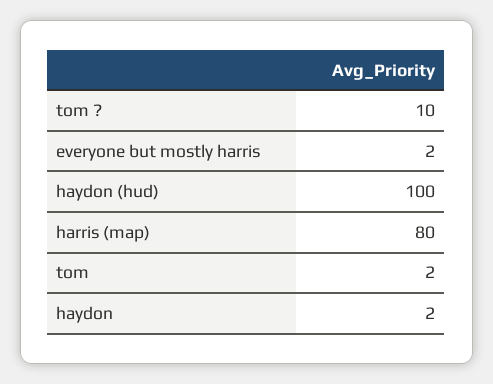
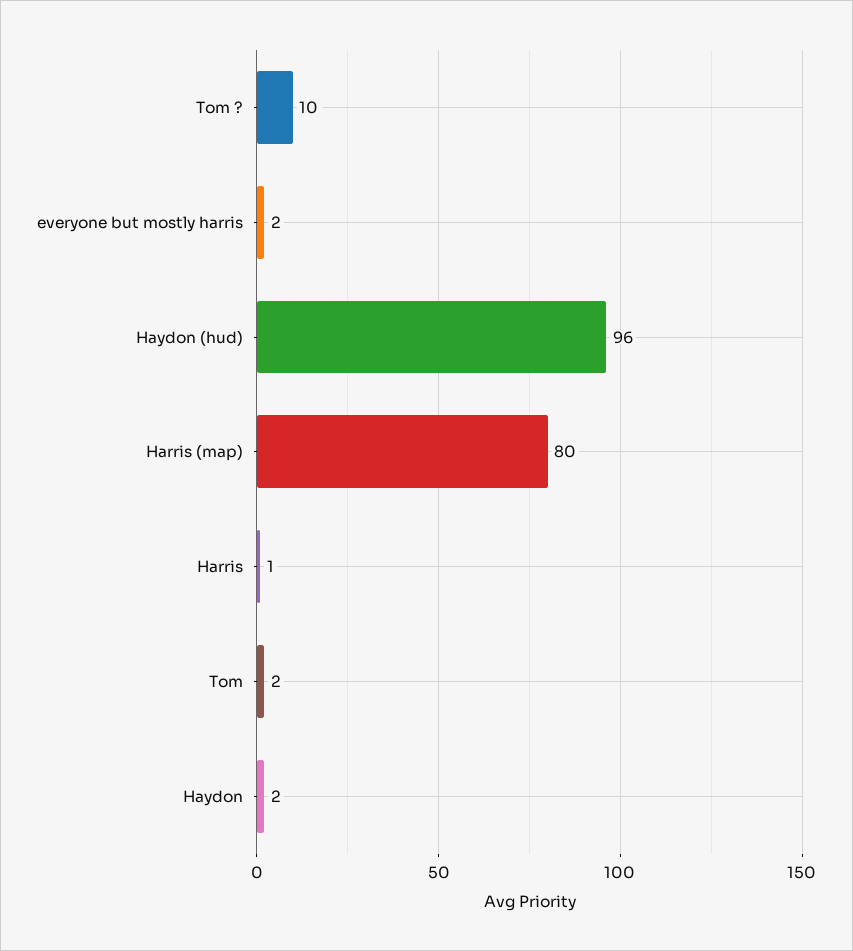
haydon (hud): 100 -> 96
Harris: none -> 1

